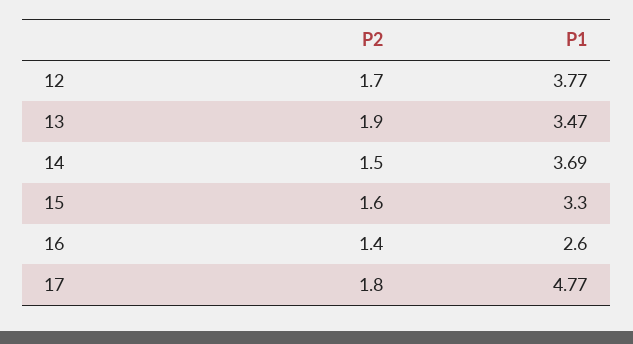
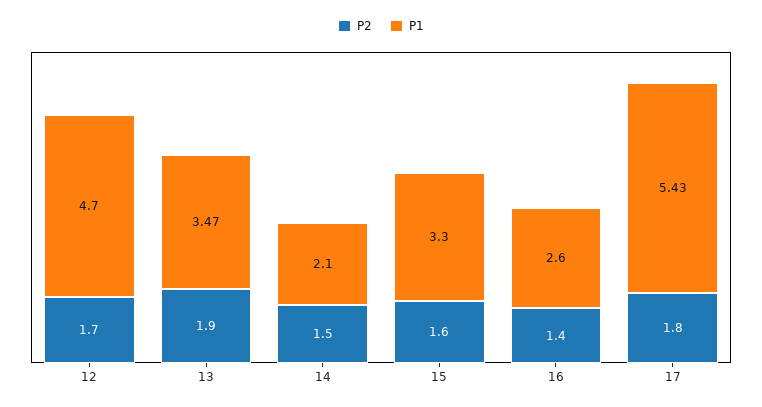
P1, 12: 3.77 -> 4.7
P1, 14: 3.69 -> 2.1
P1, 17: 4.77 -> 5.43

